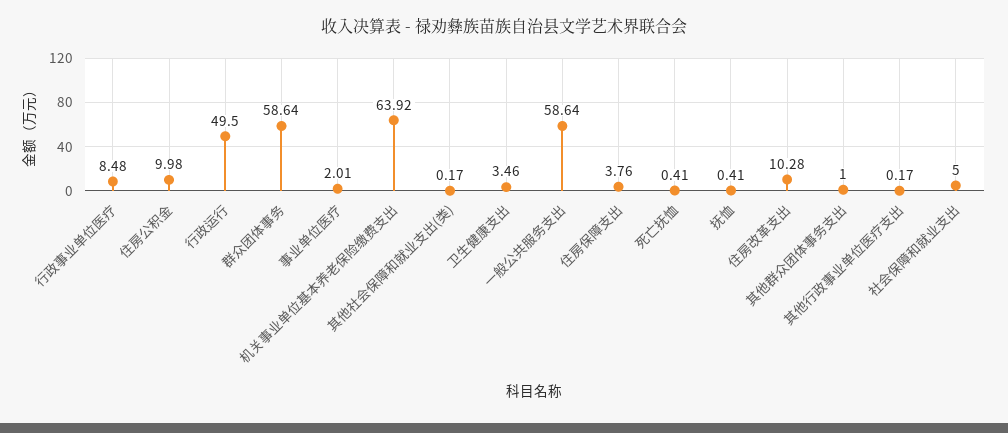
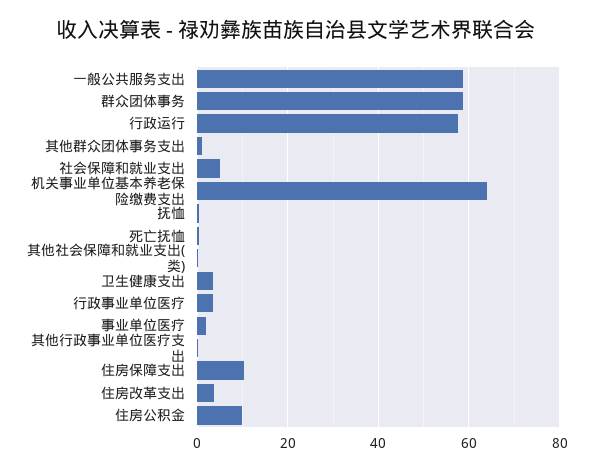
行政事业单位医疗: 8.48 -> 4
行政运行: 49.5 -> 58
住房保障支出: 3.76 -> 10
住房改革支出: 10.28 -> 4

